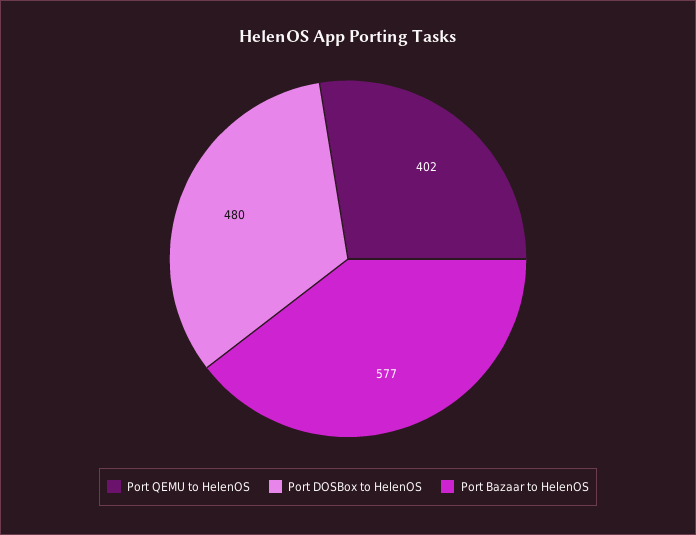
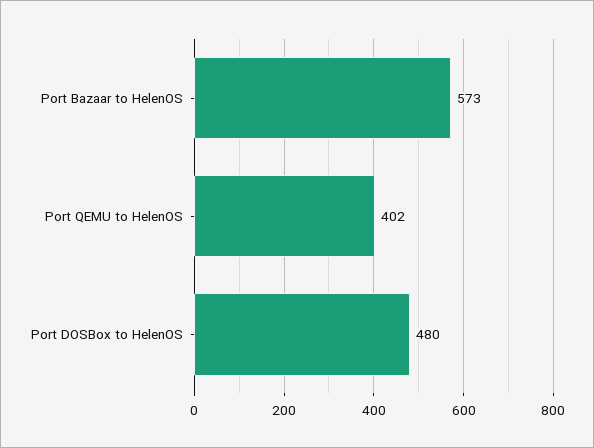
Port Bazaar to HelenOS: 577 -> 573

